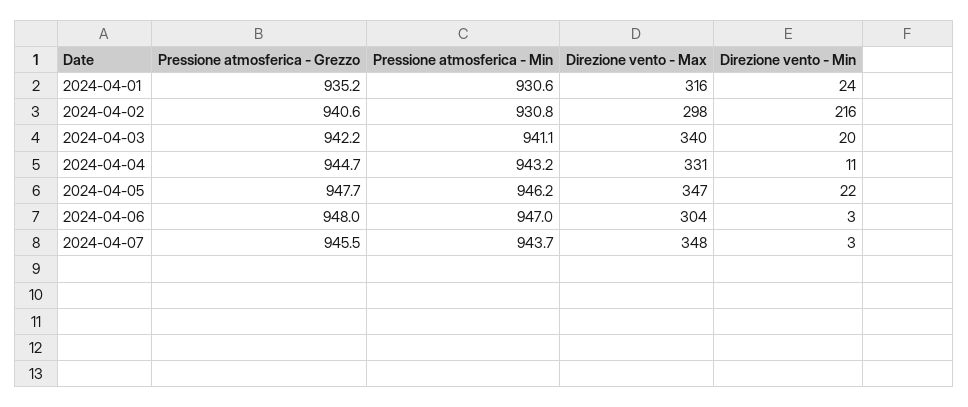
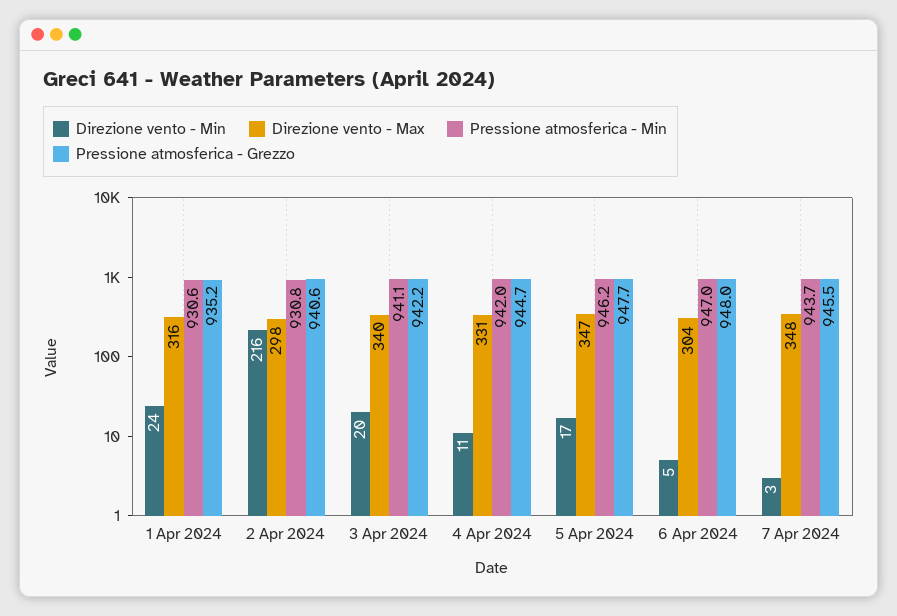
Pressione atmosferica - Min, 2024-04-04: 943.2 -> 942
Direzione vento - Min, 2024-04-05: 22 -> 17
Direzione vento - Min, 2024-04-06: 3 -> 5

